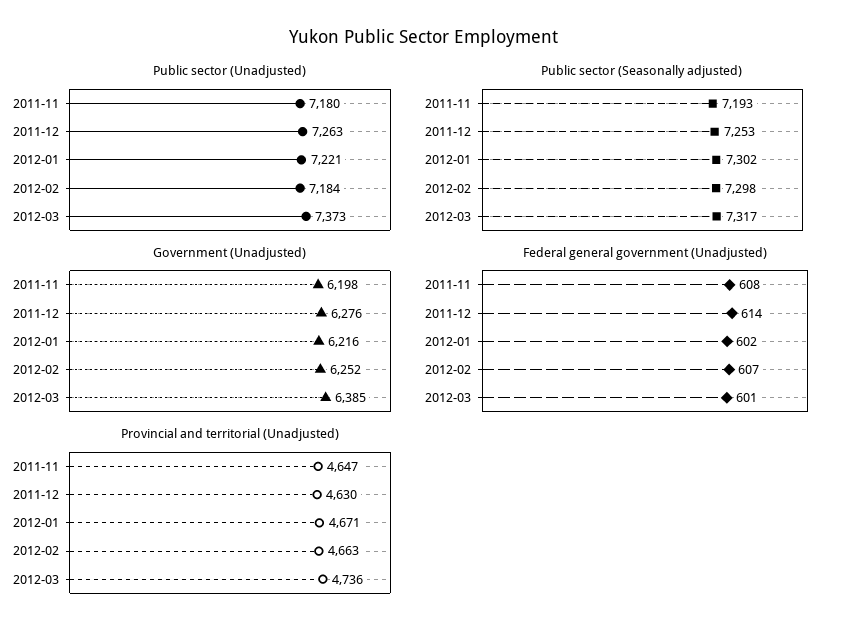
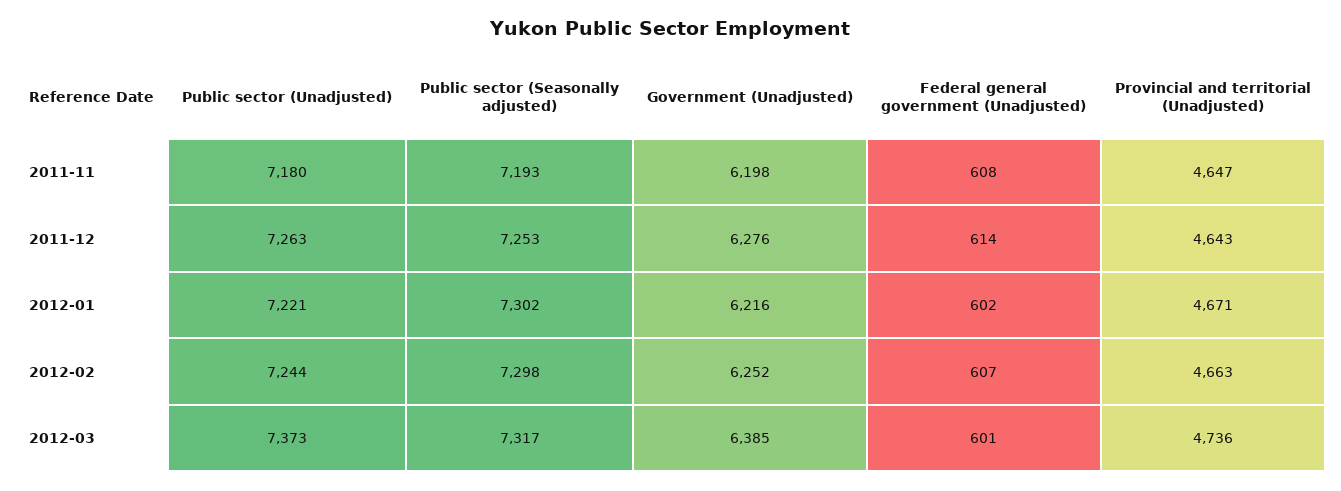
Public sector (Unadjusted), 2012-02: 7184 -> 7244
Provincial and territorial (Unadjusted), 2011-12: 4630 -> 4643

